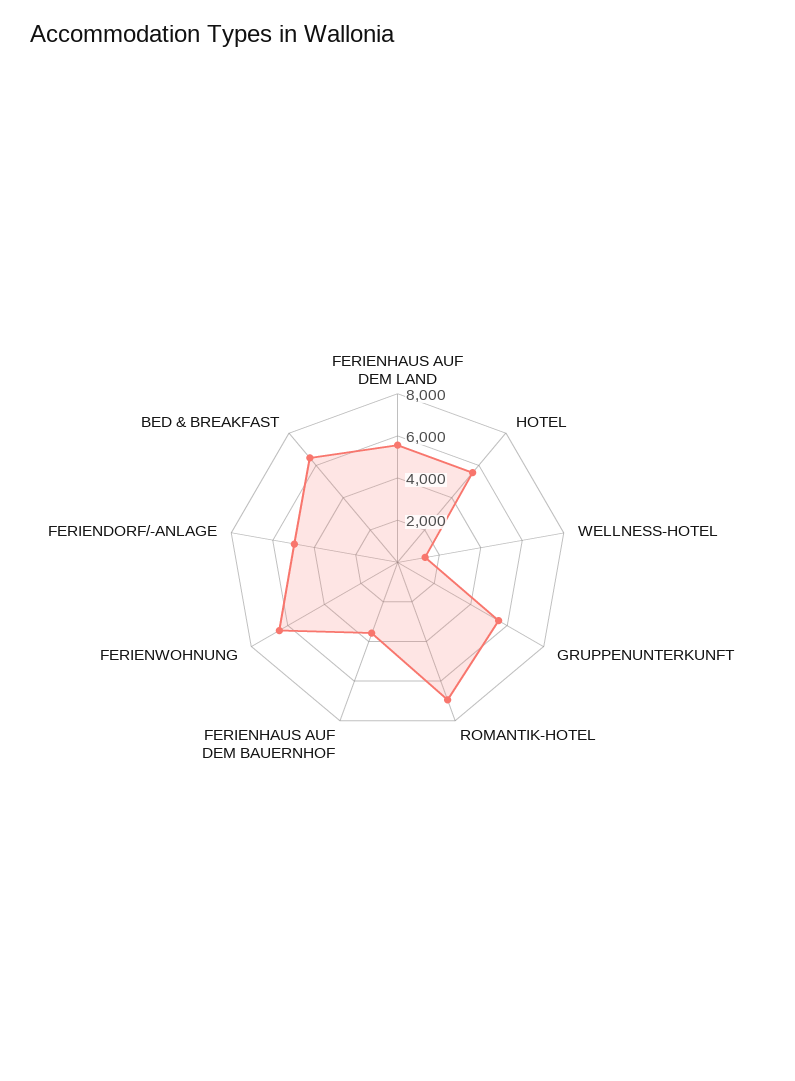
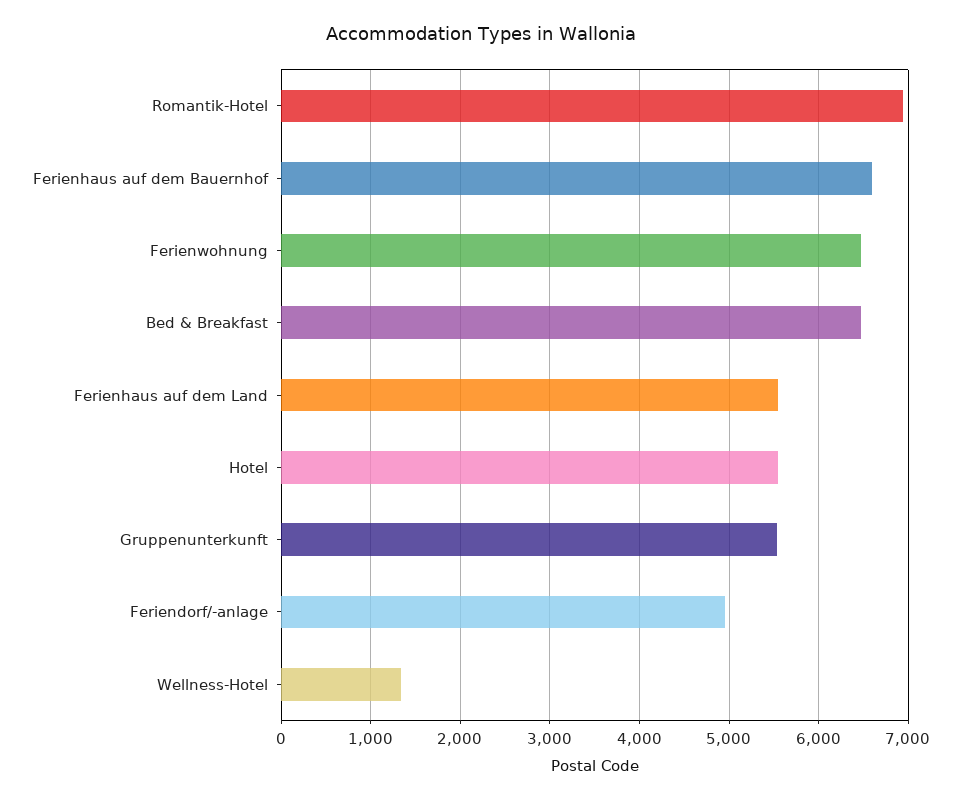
FERIENHAUS AUF DEM BAUERNHOF: 3500 -> 6600

